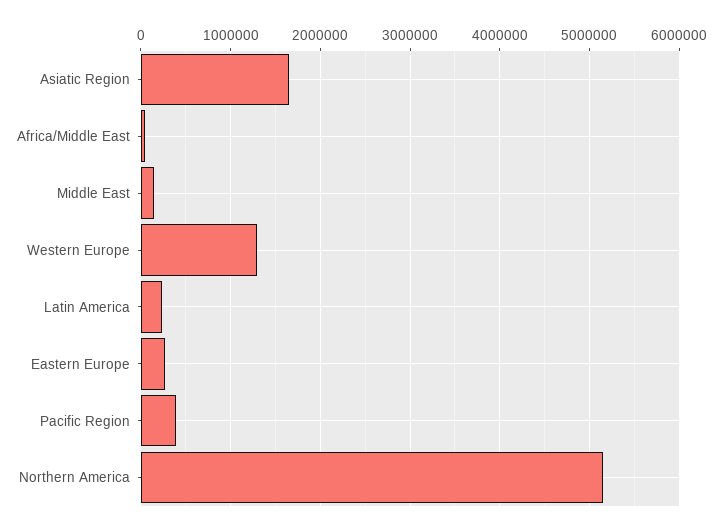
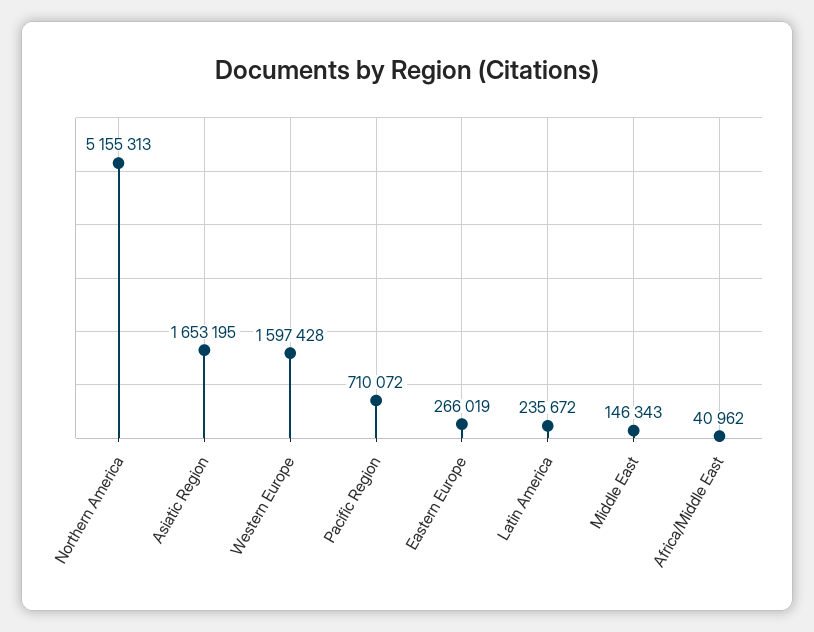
Western Europe: 1300000 -> 1597428
Pacific Region: 400000 -> 710072

